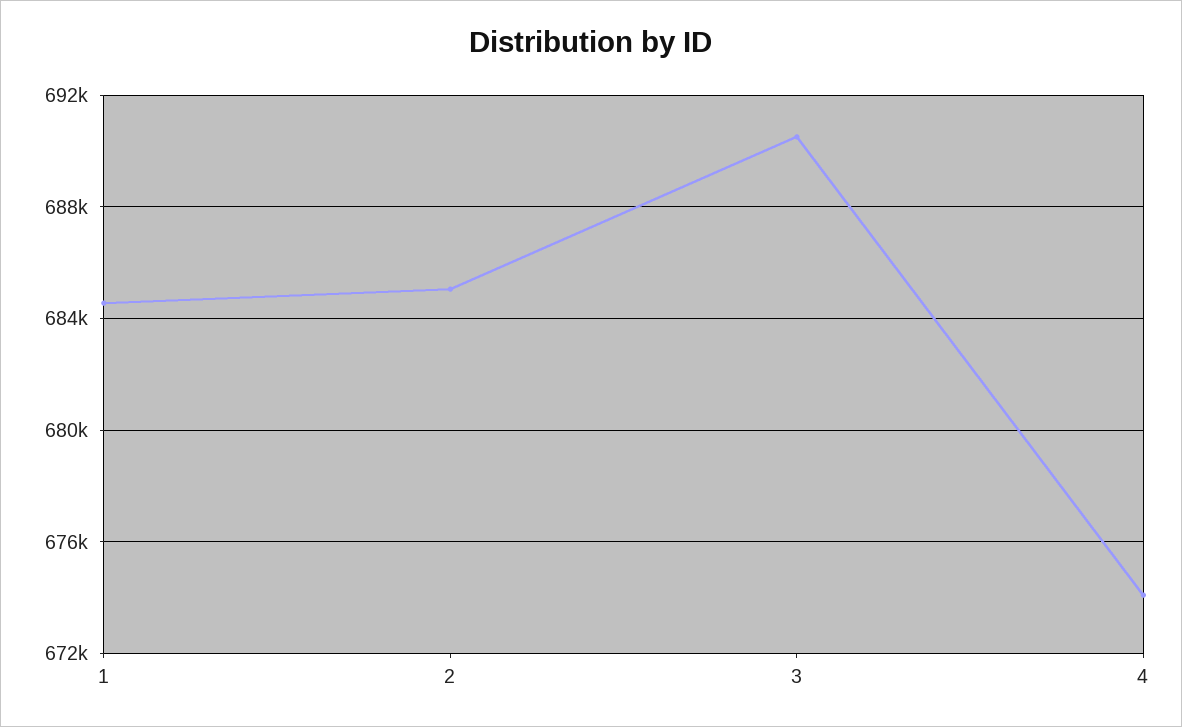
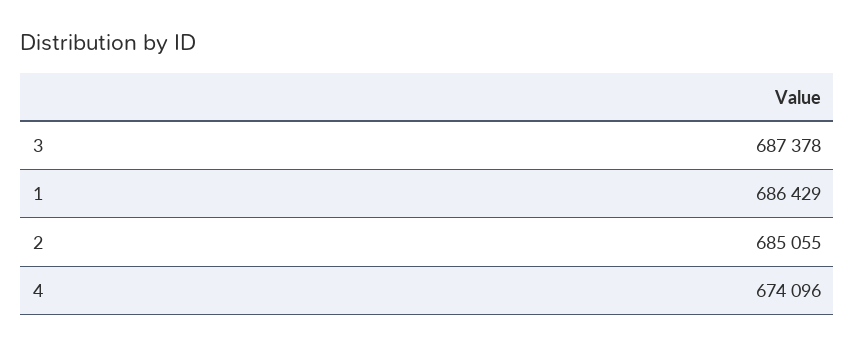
1: 684500 -> 686429
3: 690500 -> 687378

